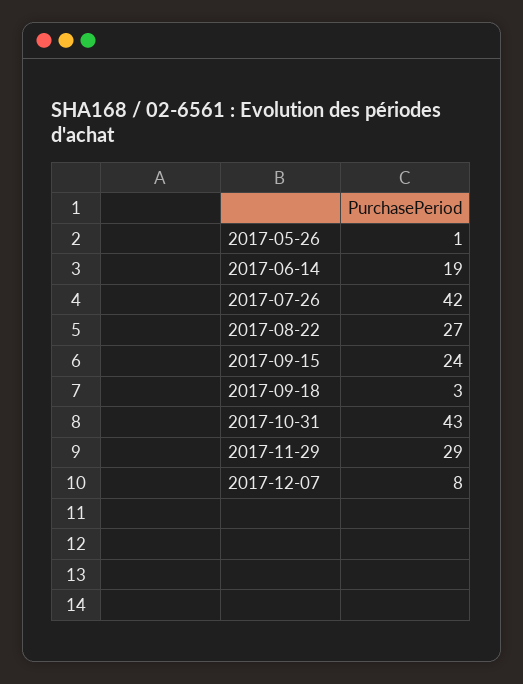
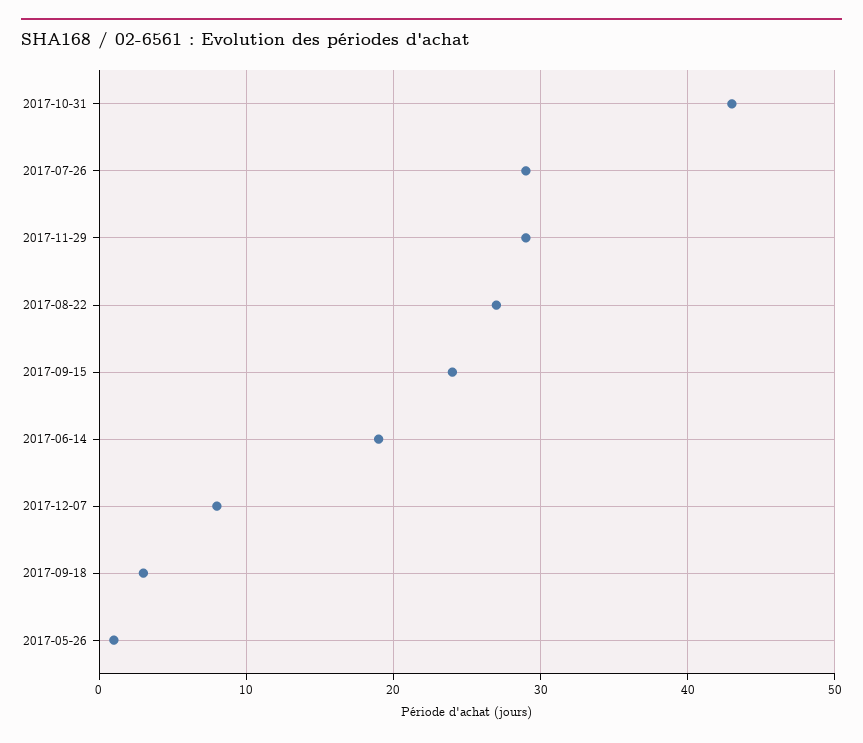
2017-07-26: 42 -> 29

